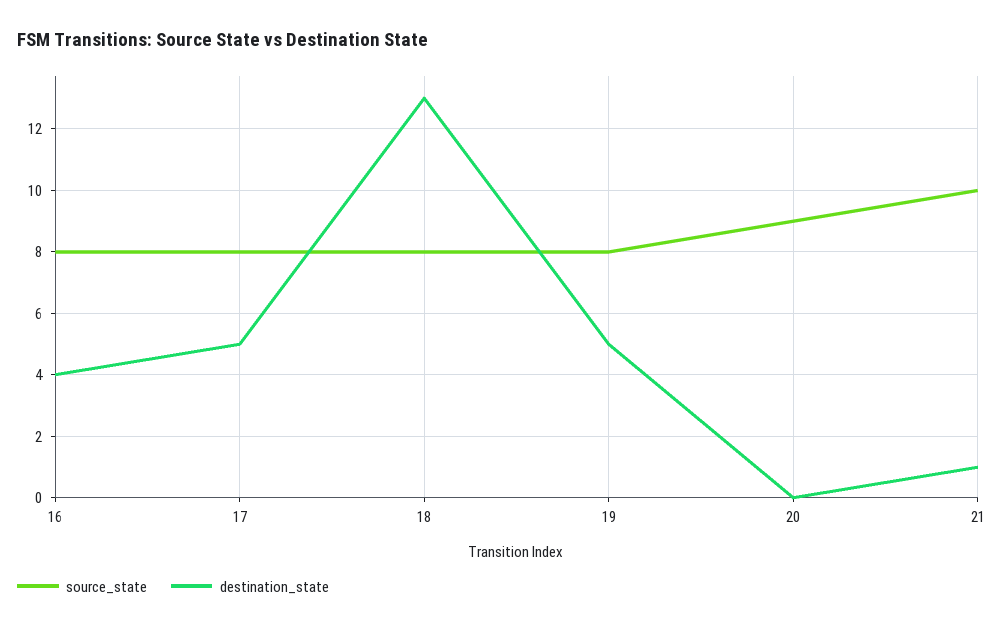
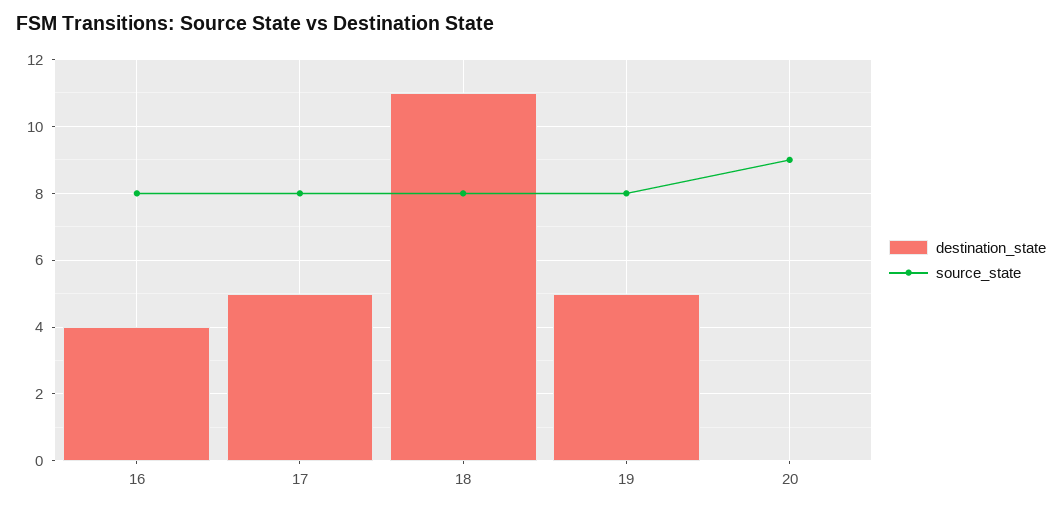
destination_state, 18: 13 -> 11
source_state, 21: 10 -> none
destination_state, 21: 1 -> none

